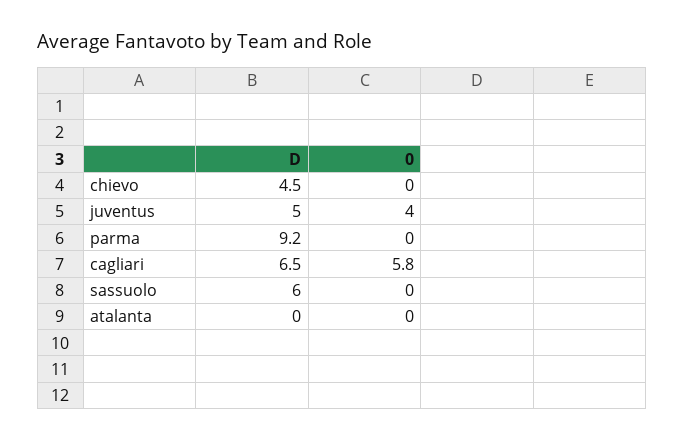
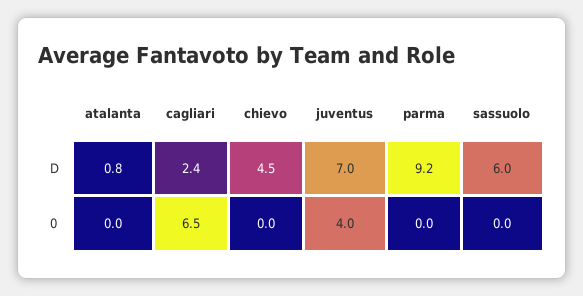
D, juventus: 5 -> 7
D, cagliari: 6.5 -> 2.4
0, cagliari: 5.8 -> 6.5
D, atalanta: 0 -> 0.8

